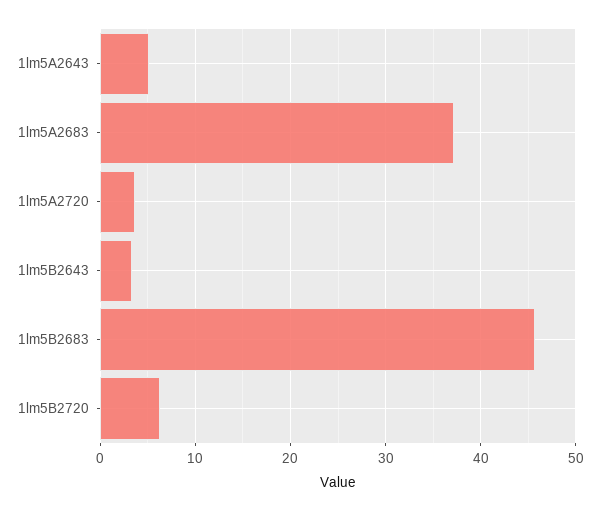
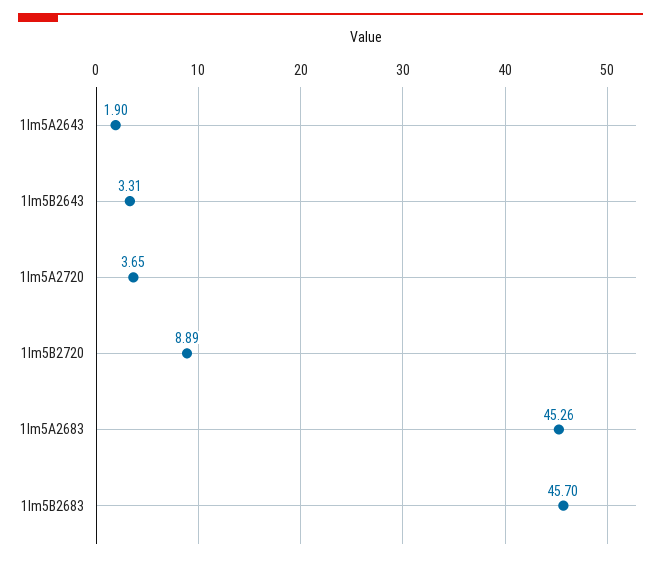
1lm5A2643: 5 -> 1.9
1lm5A2683: 37 -> 45.26
1lm5B2720: 6 -> 8.89

